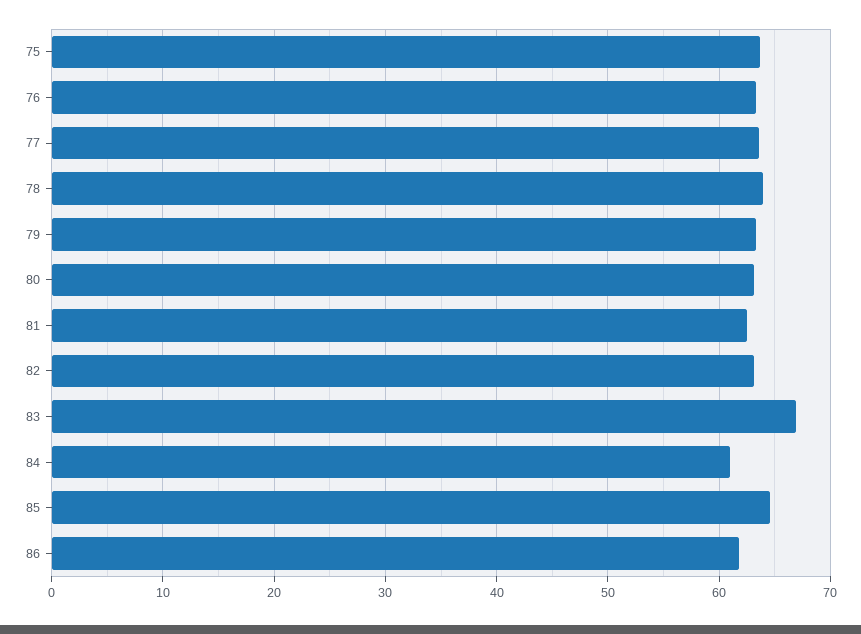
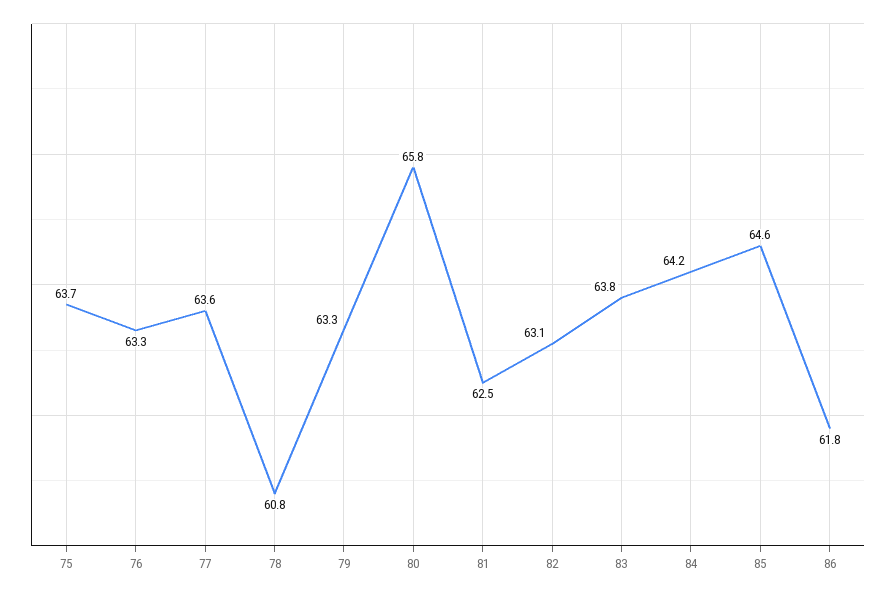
78: 64 -> 60.8
80: 63 -> 65.8
83: 67 -> 63.8
84: 61 -> 64.2

